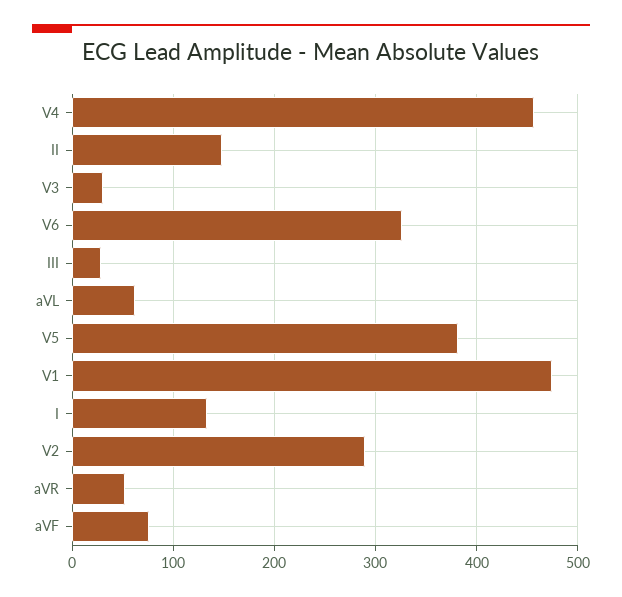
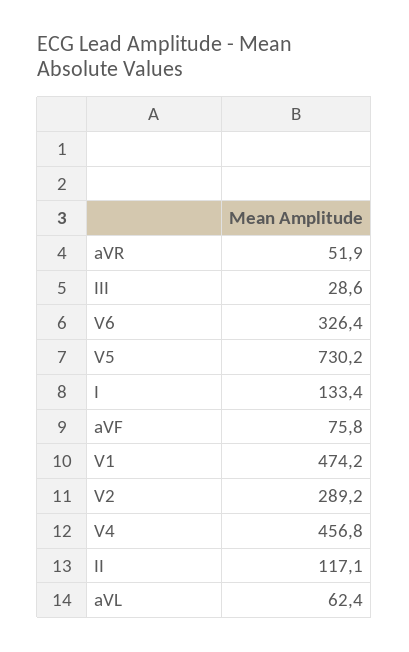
II: 150 -> 117.1
V3: 30 -> none
V5: 380 -> 730.2

